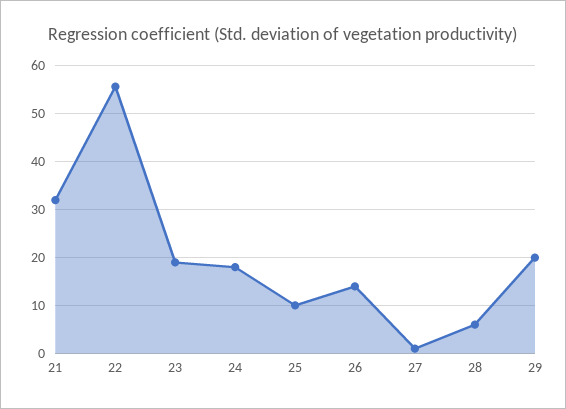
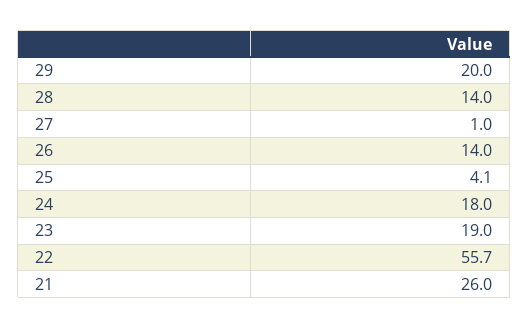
21: 32 -> 26
25: 10 -> 4.1
28: 6 -> 14

